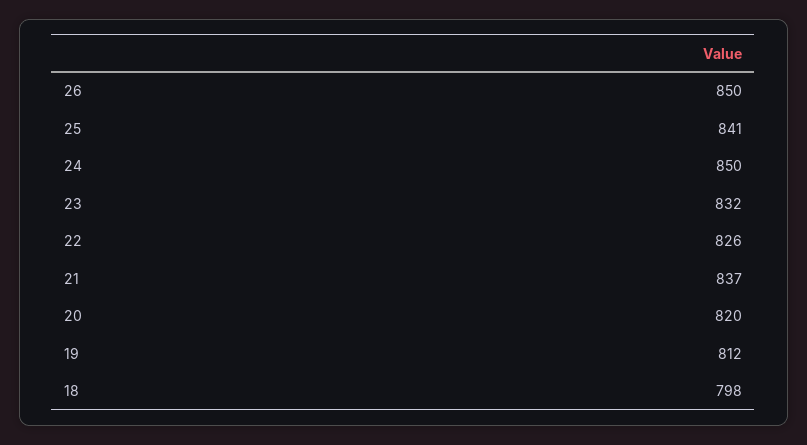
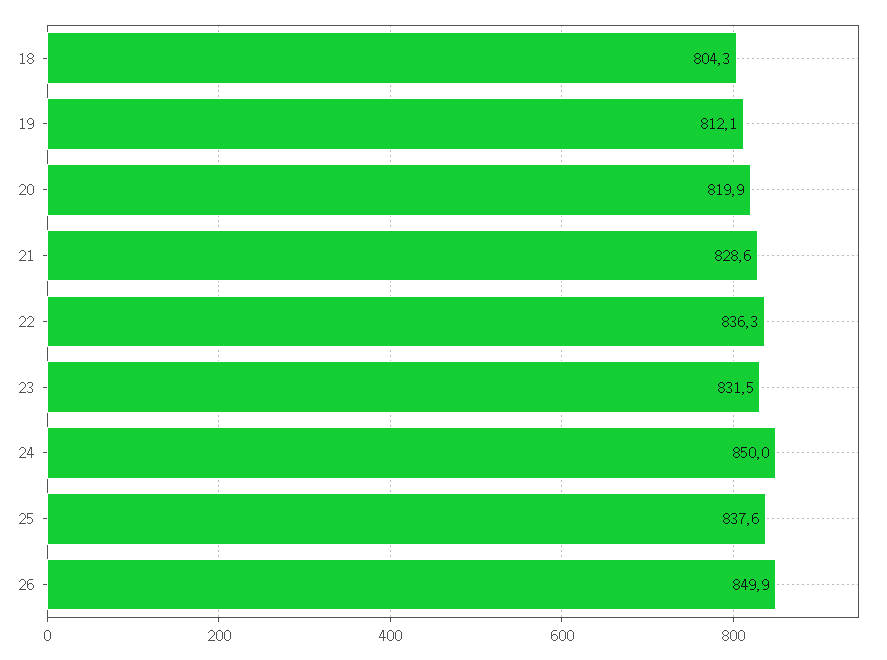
25: 841 -> 837.6
22: 826 -> 836.3
21: 837 -> 828.6
18: 798 -> 804.3

